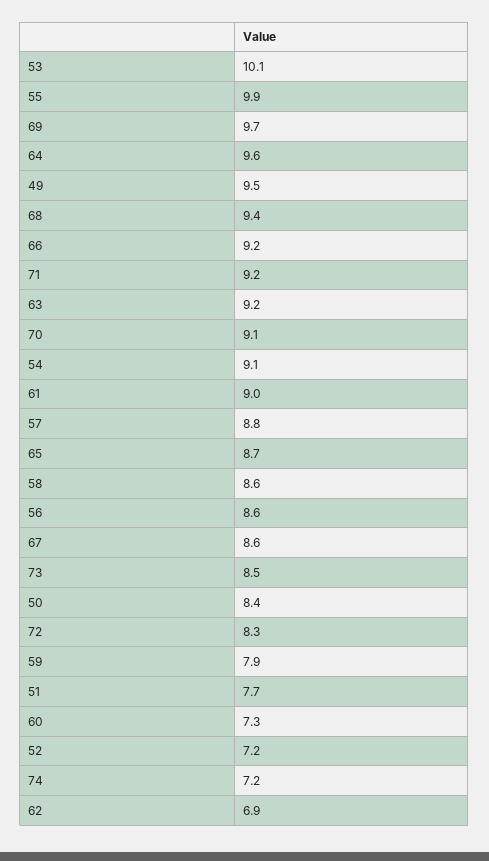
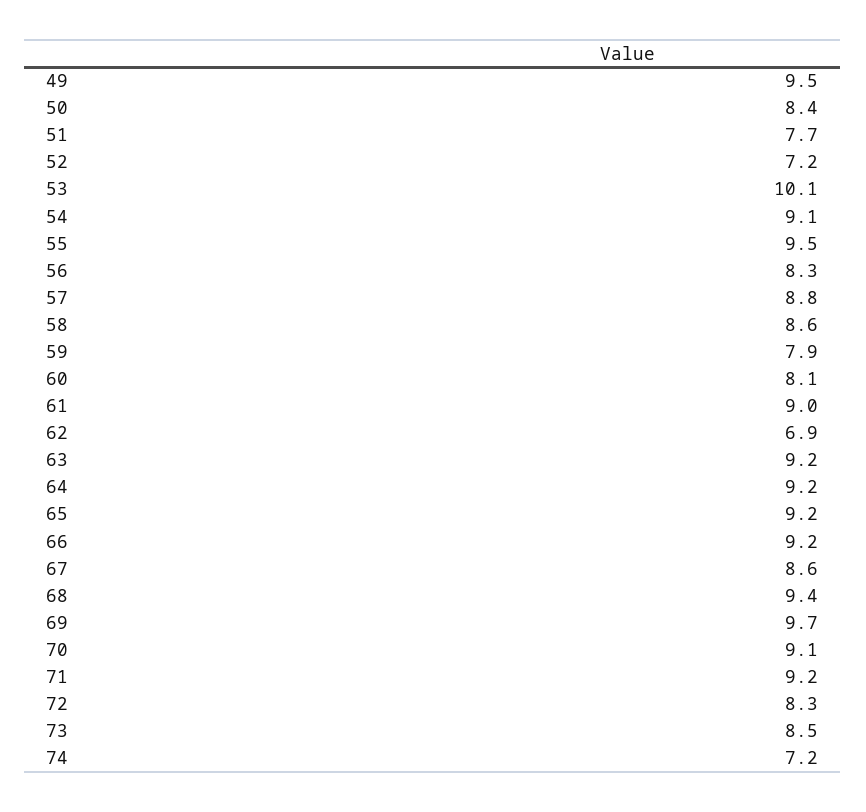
55: 9.9 -> 9.5
64: 9.6 -> 9.2
65: 8.7 -> 9.2
56: 8.6 -> 8.3
60: 7.3 -> 8.1

